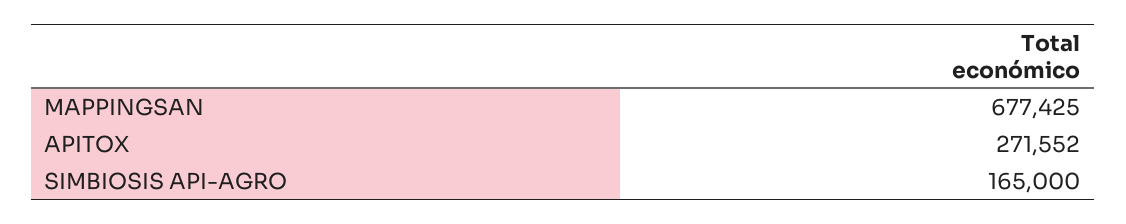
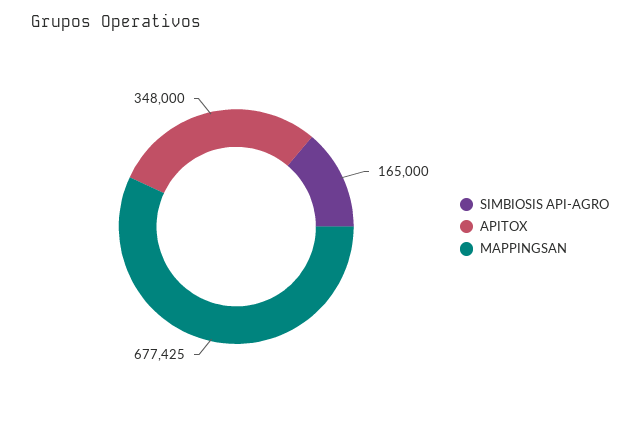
APITOX: 271552 -> 348000

